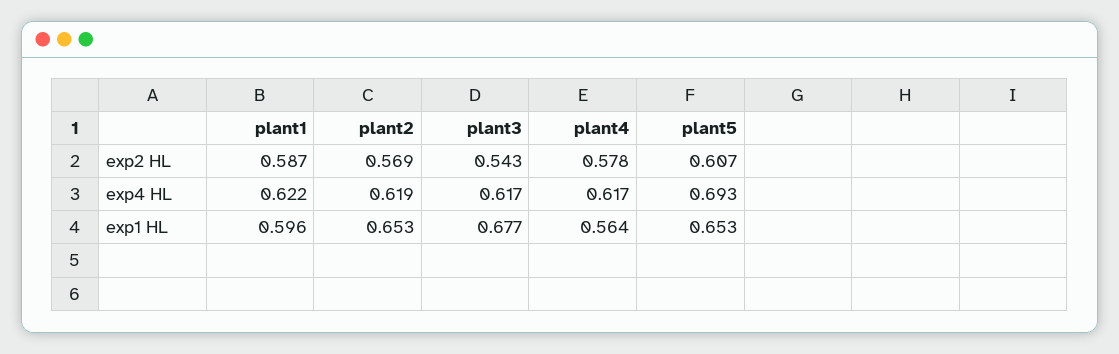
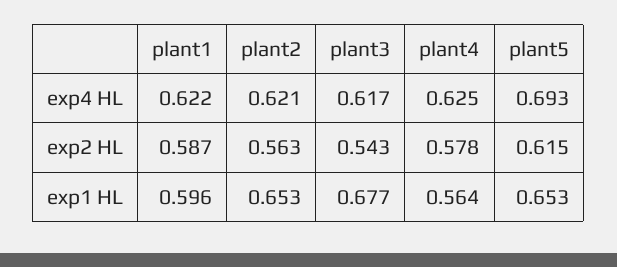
plant2, exp2 HL: 0.569 -> 0.563
plant5, exp2 HL: 0.607 -> 0.615
plant2, exp4 HL: 0.619 -> 0.621
plant4, exp4 HL: 0.617 -> 0.625

